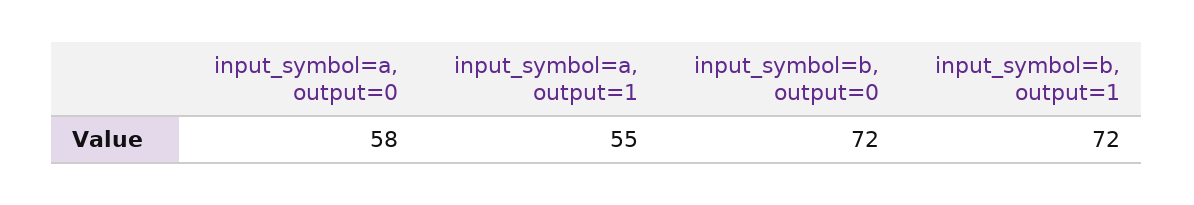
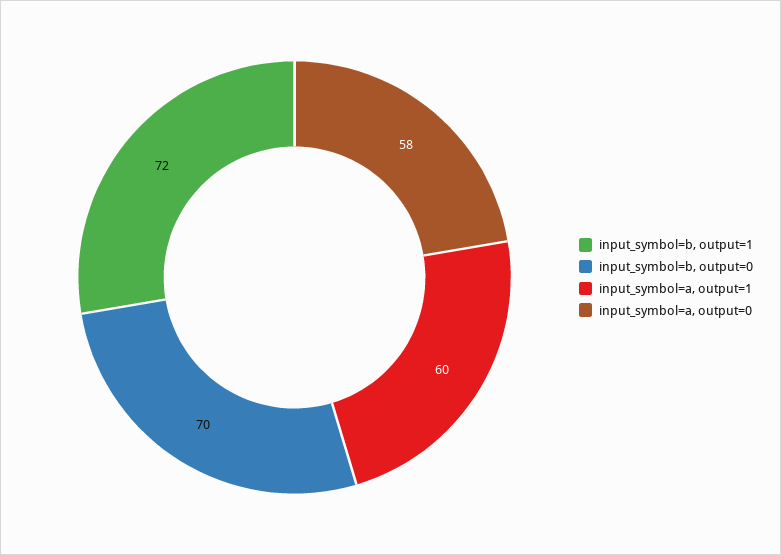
input_symbol=a, output=1: 55 -> 60
input_symbol=b, output=0: 72 -> 70

